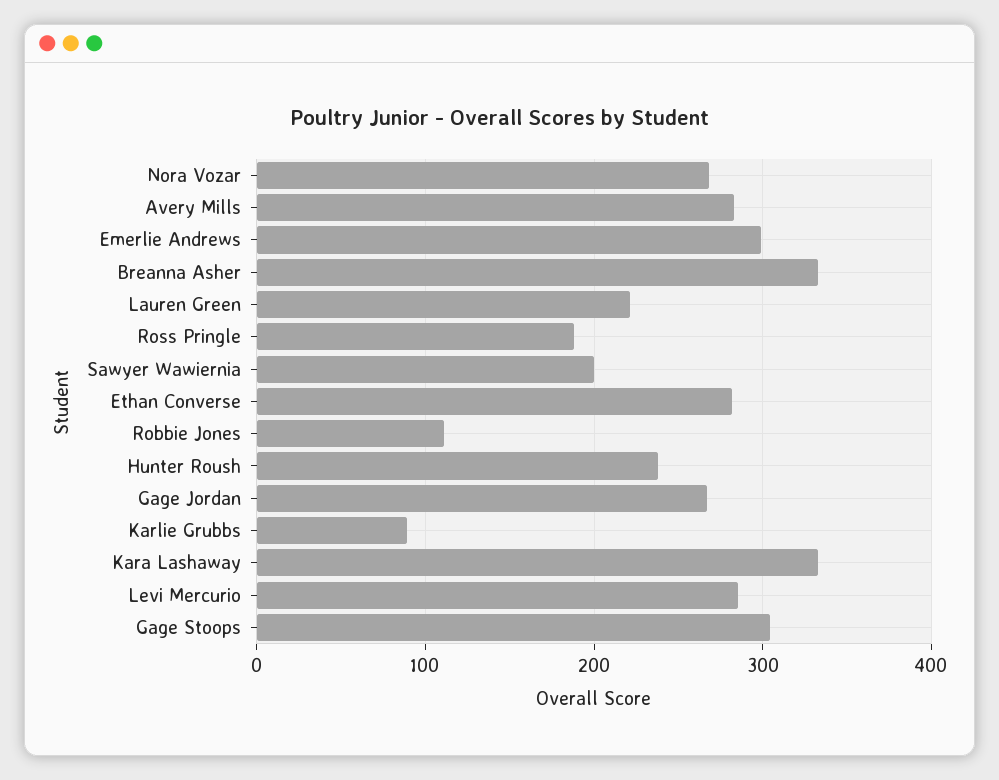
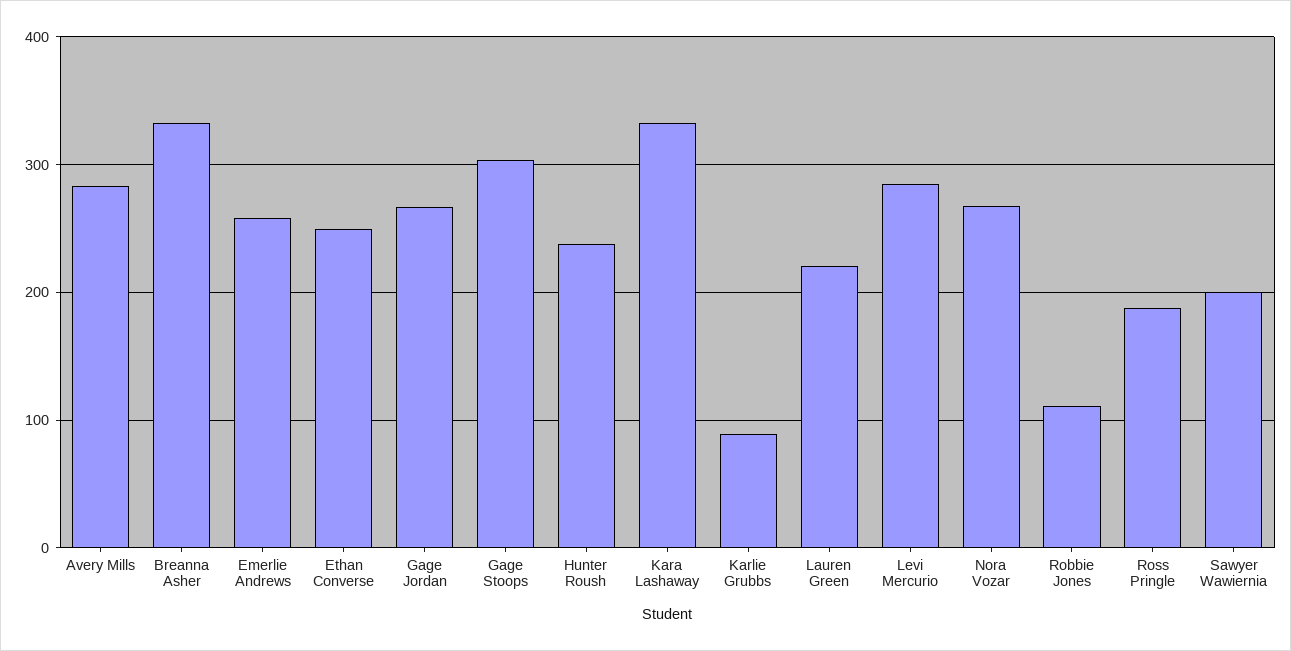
Emerlie Andrews: 300 -> 260
Ethan Converse: 280 -> 250

